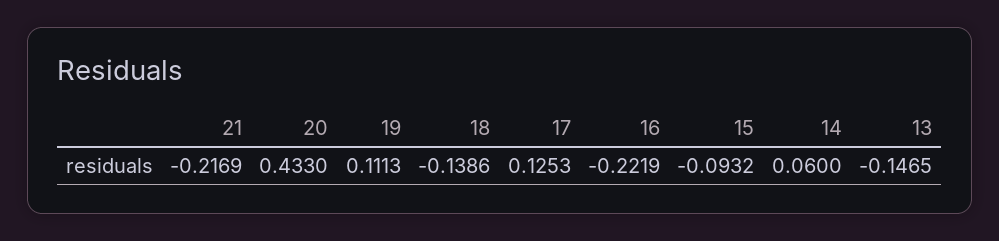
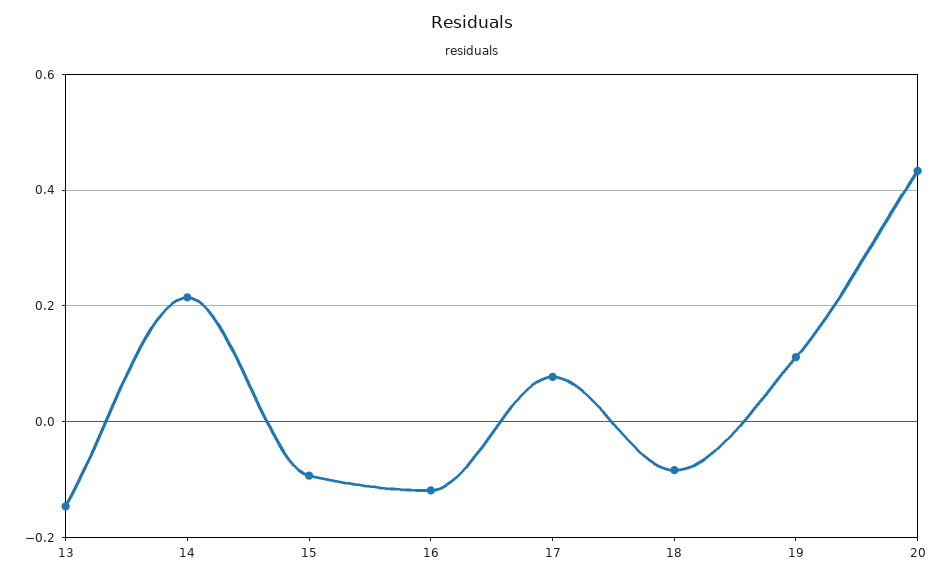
21: -0.2169 -> none
18: -0.1386 -> -0.08
17: 0.1253 -> 0.08
16: -0.2219 -> -0.12
14: 0.06 -> 0.22

